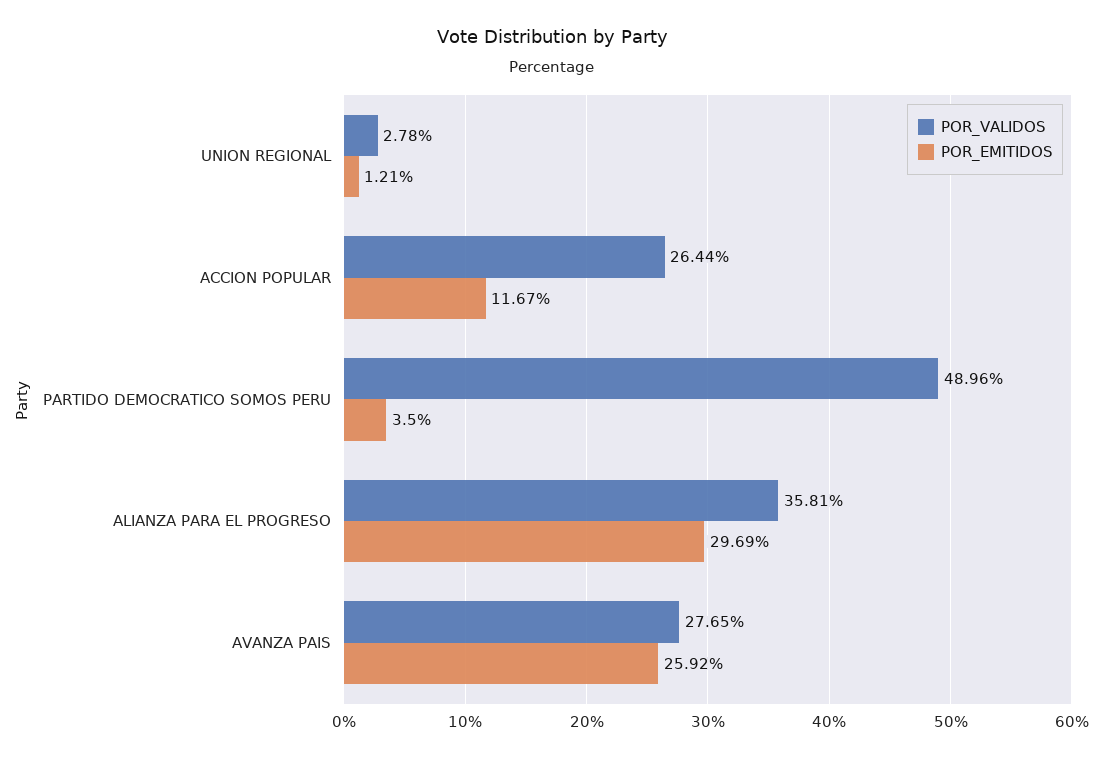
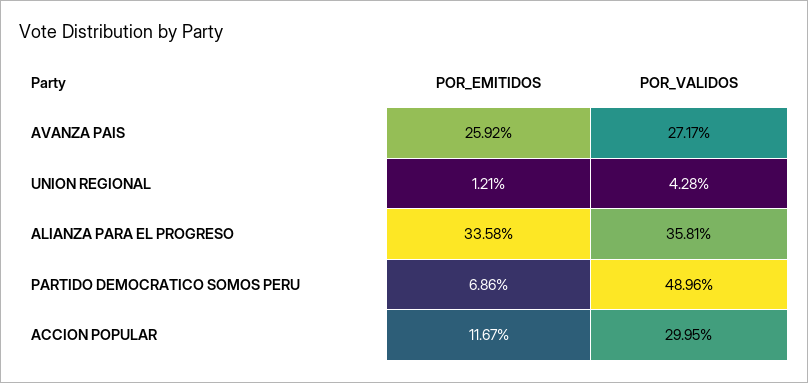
POR_VALIDOS, UNION REGIONAL: 2.78 -> 4.28
POR_VALIDOS, ACCION POPULAR: 26.44 -> 29.95
POR_EMITIDOS, PARTIDO DEMOCRATICO SOMOS PERU: 3.5 -> 6.86
POR_EMITIDOS, ALIANZA PARA EL PROGRESO: 29.69 -> 33.58
POR_VALIDOS, AVANZA PAIS: 27.65 -> 27.17

